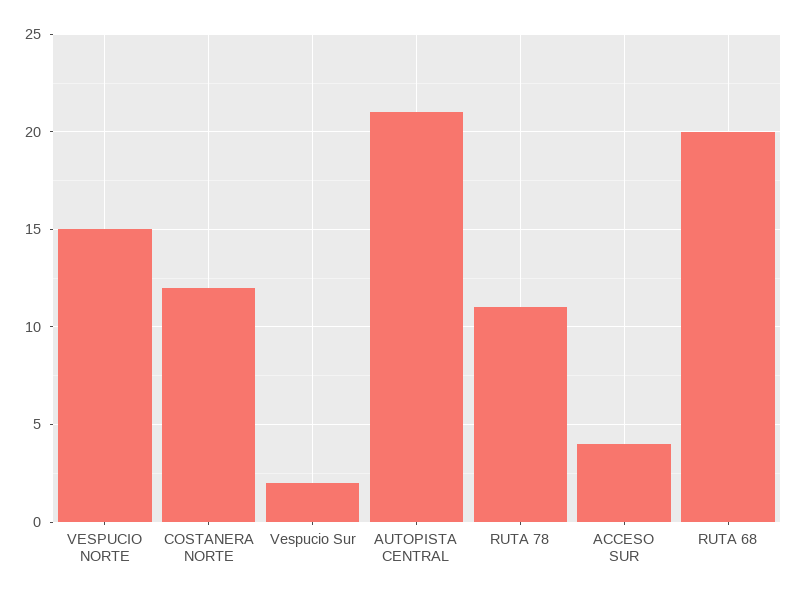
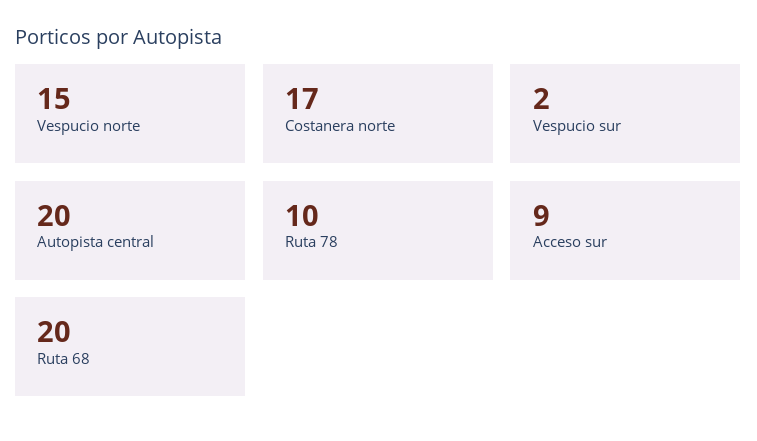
COSTANERA NORTE: 12 -> 17
AUTOPISTA CENTRAL: 21 -> 20
RUTA 78: 11 -> 10
ACCESO SUR: 4 -> 9

